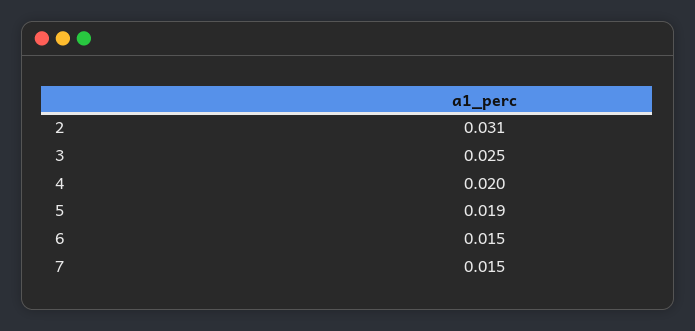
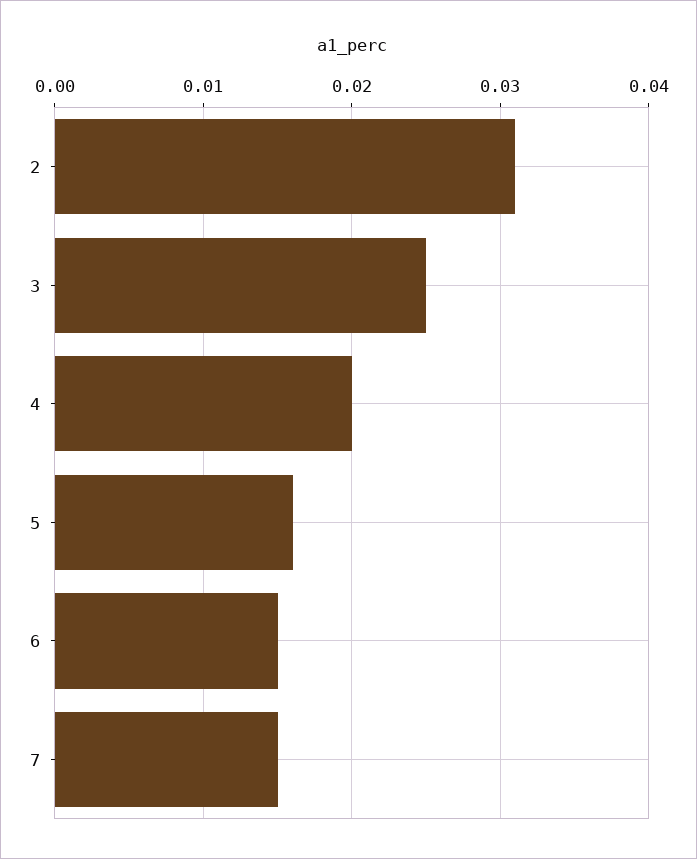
5: 0.019 -> 0.016

